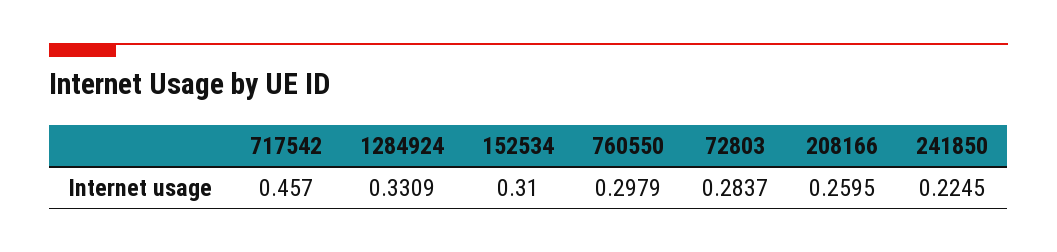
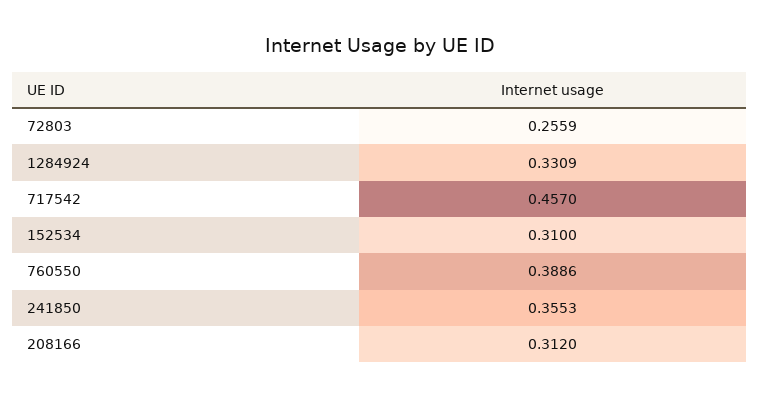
760550: 0.2979 -> 0.3886
72803: 0.2837 -> 0.2559
208166: 0.2595 -> 0.312
241850: 0.2245 -> 0.3553

